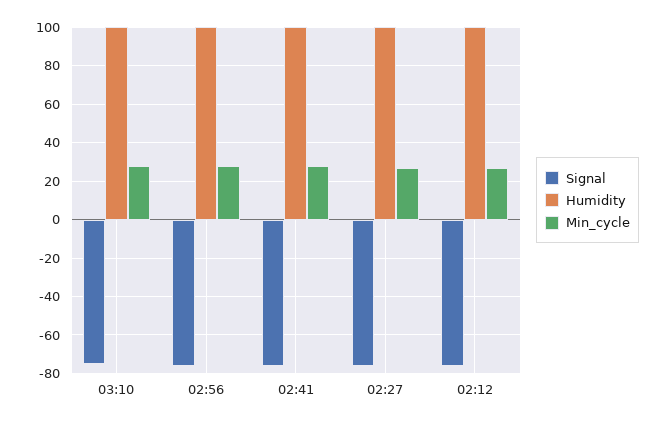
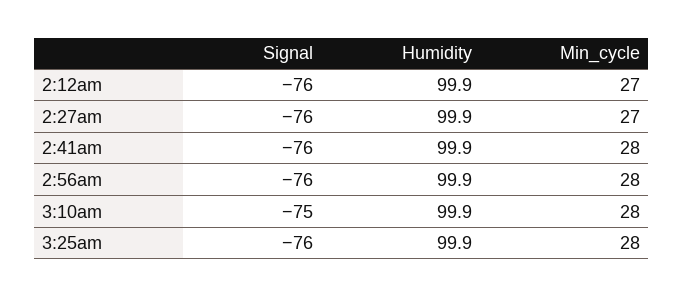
Signal, 3:25am: none -> -76
Humidity, 3:25am: none -> 99.9
Min_cycle, 3:25am: none -> 28

